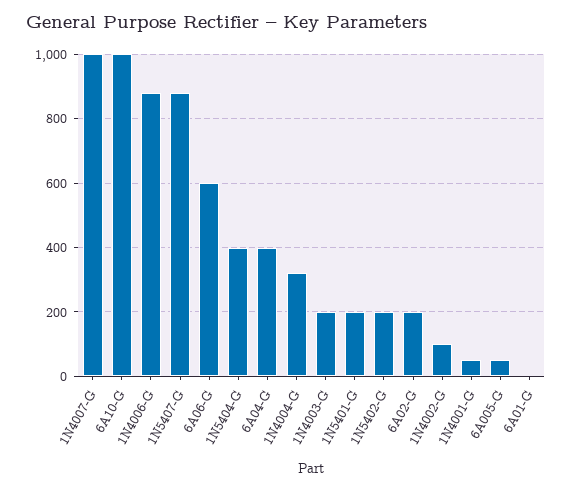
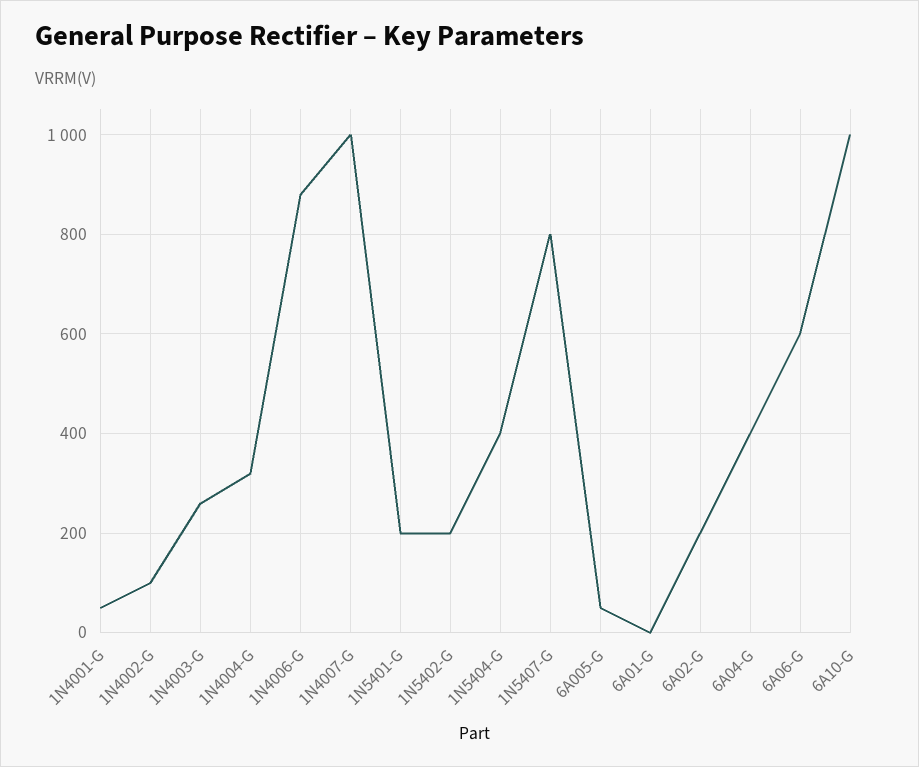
1N5407-G: 880 -> 800
1N4003-G: 200 -> 260

